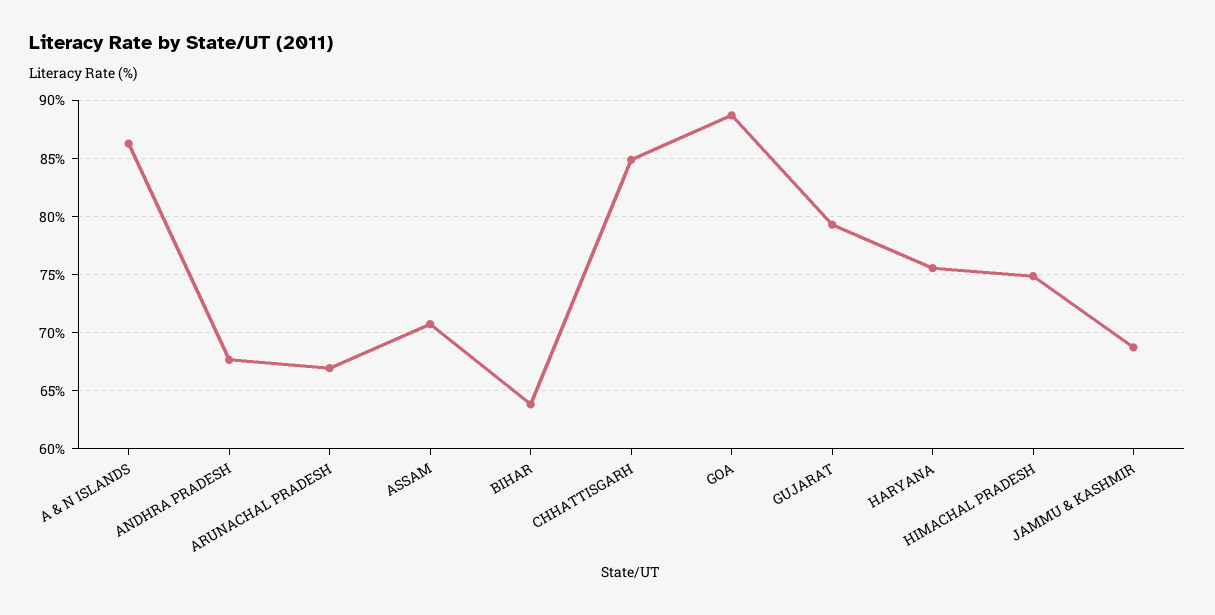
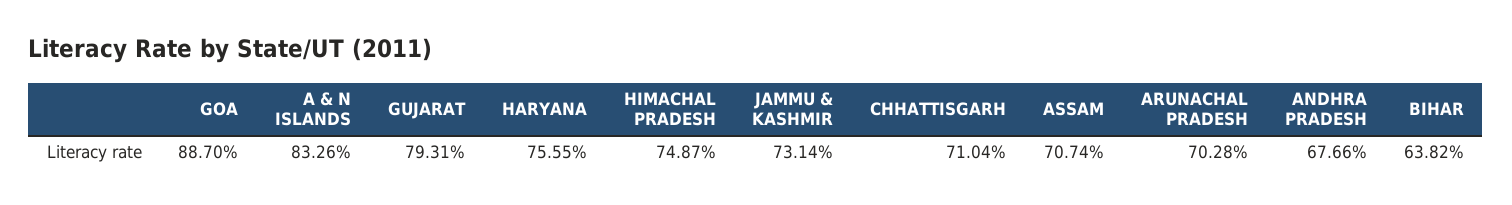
A & N ISLANDS: 86 -> 83.26
ARUNACHAL PRADESH: 67 -> 70.28
CHHATTISGARH: 85 -> 71.04
JAMMU & KASHMIR: 69 -> 73.14

